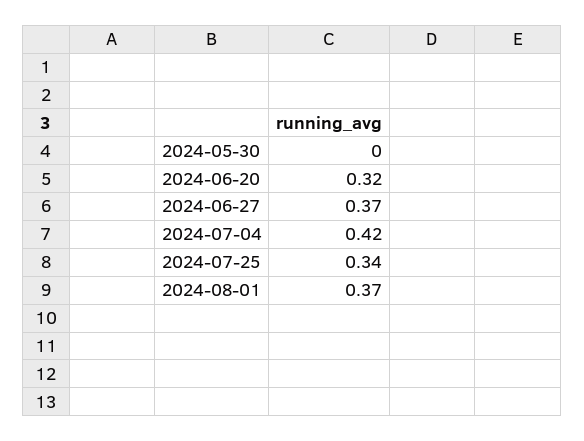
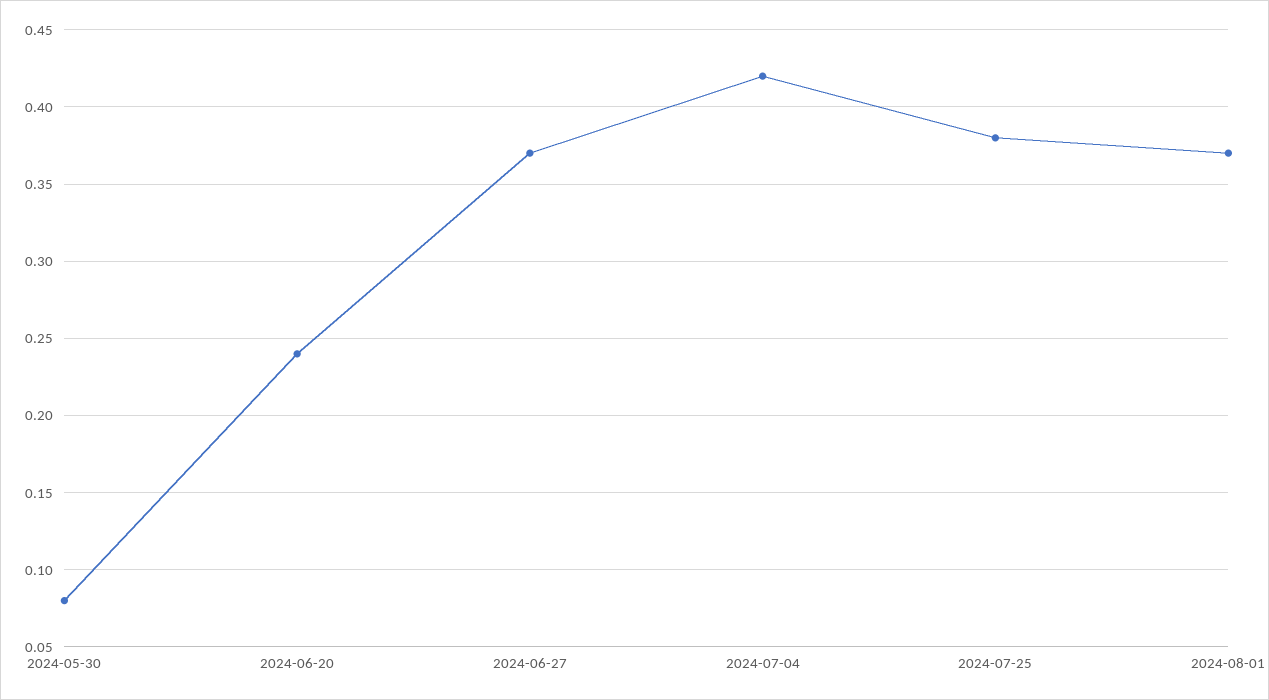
2024-05-30: 0 -> 0.08
2024-06-20: 0.32 -> 0.24
2024-07-25: 0.34 -> 0.38

